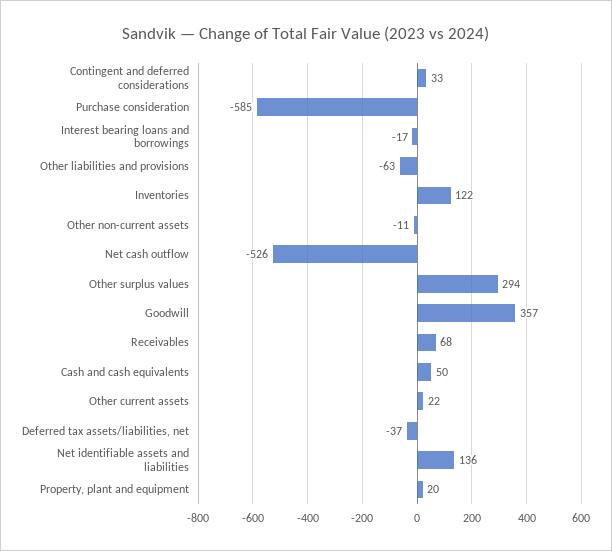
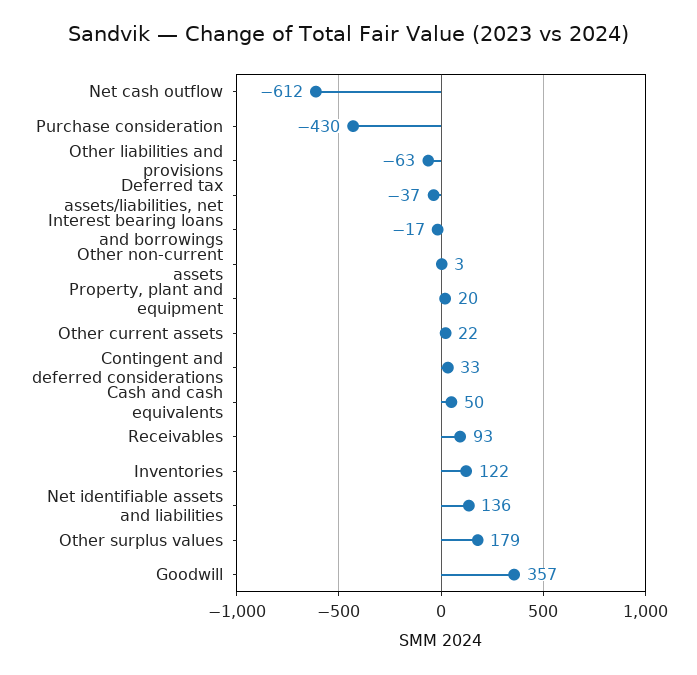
Purchase consideration: -585 -> -430
Other non-current assets: -11 -> 3
Net cash outflow: -526 -> -612
Other surplus values: 294 -> 179
Receivables: 68 -> 93

